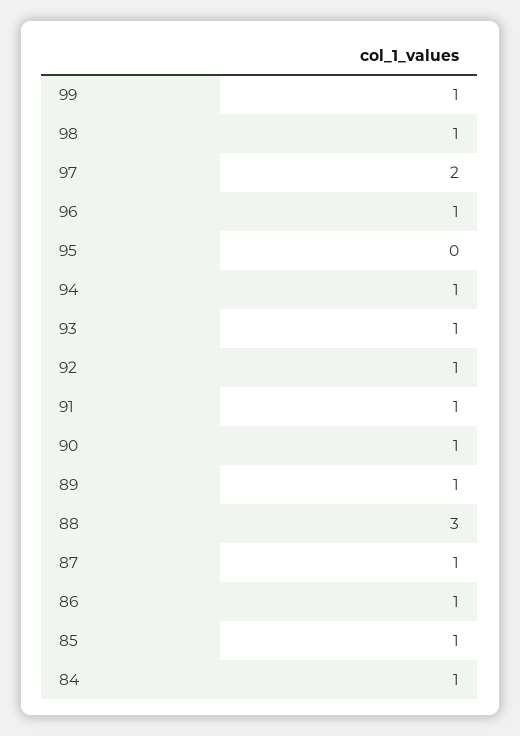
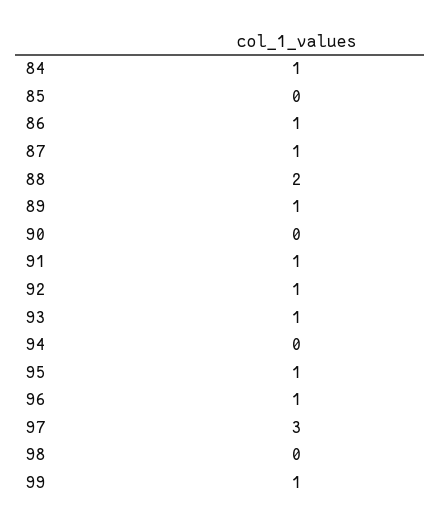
98: 1 -> 0
97: 2 -> 3
95: 0 -> 1
94: 1 -> 0
90: 1 -> 0
88: 3 -> 2
85: 1 -> 0

